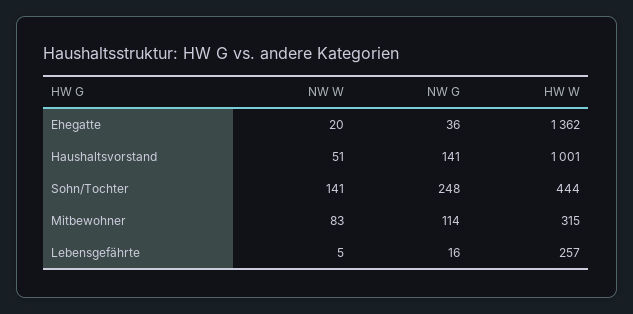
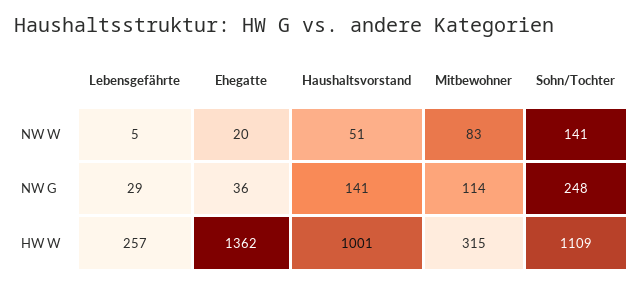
HW W, Sohn/Tochter: 444 -> 1109
NW G, Lebensgefährte: 16 -> 29

